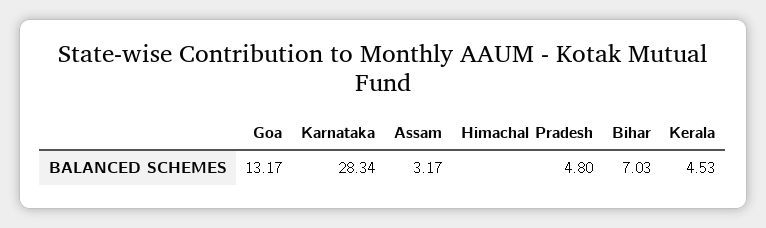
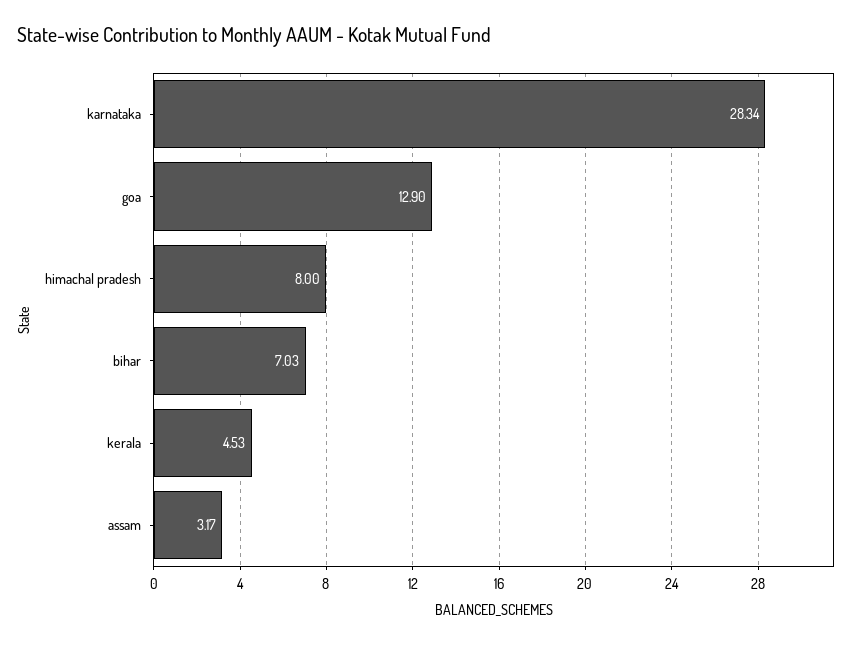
Goa: 13.17 -> 12.9
Himachal Pradesh: 4.8 -> 8

